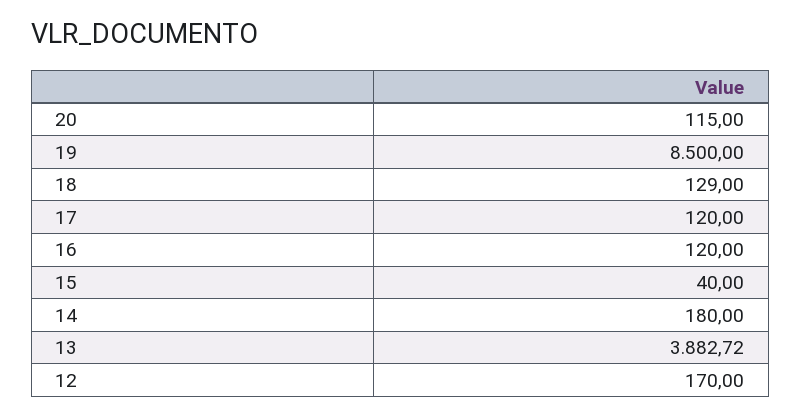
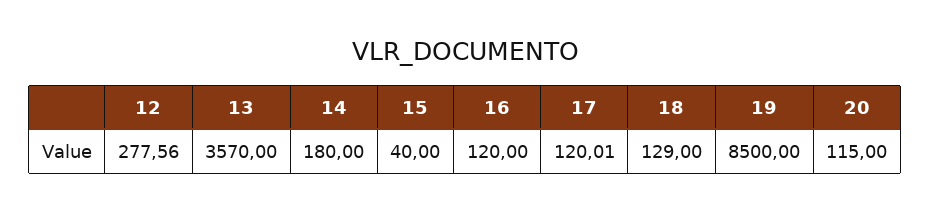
17: 120 -> 120.01
13: 3882.72 -> 3570
12: 170 -> 277.56

